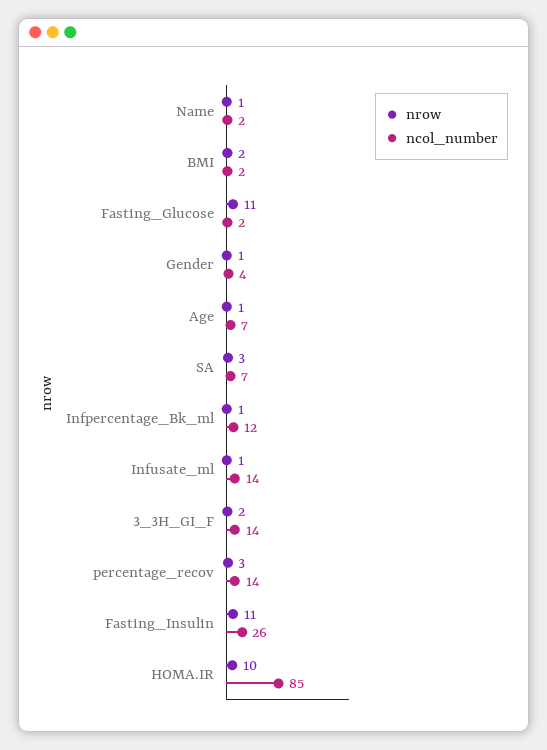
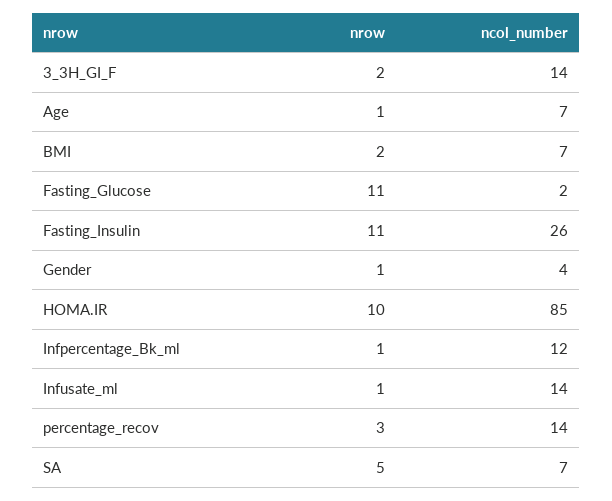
nrow, Name: 1 -> none
ncol_number, Name: 2 -> none
ncol_number, BMI: 2 -> 7
nrow, SA: 3 -> 5

